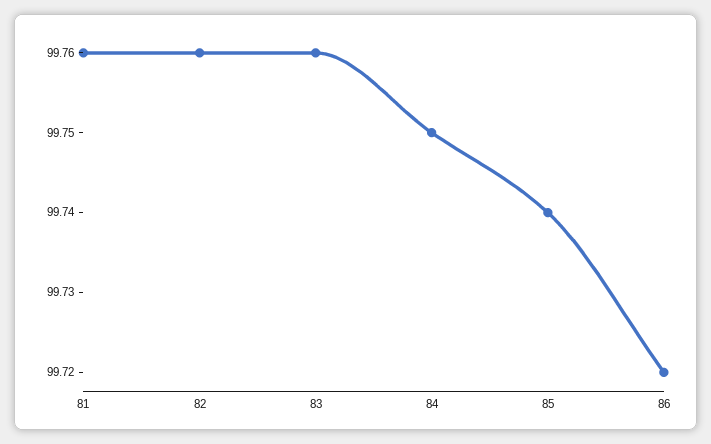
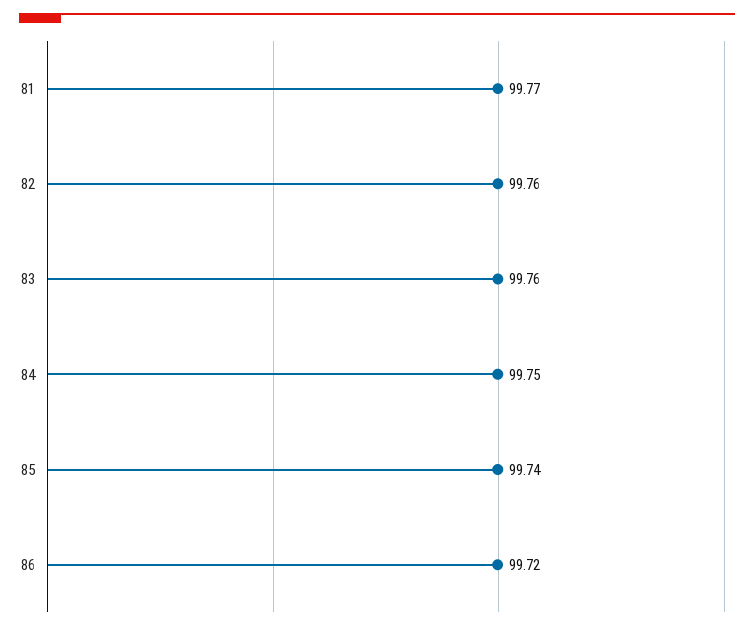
81: 99.76 -> 99.77

